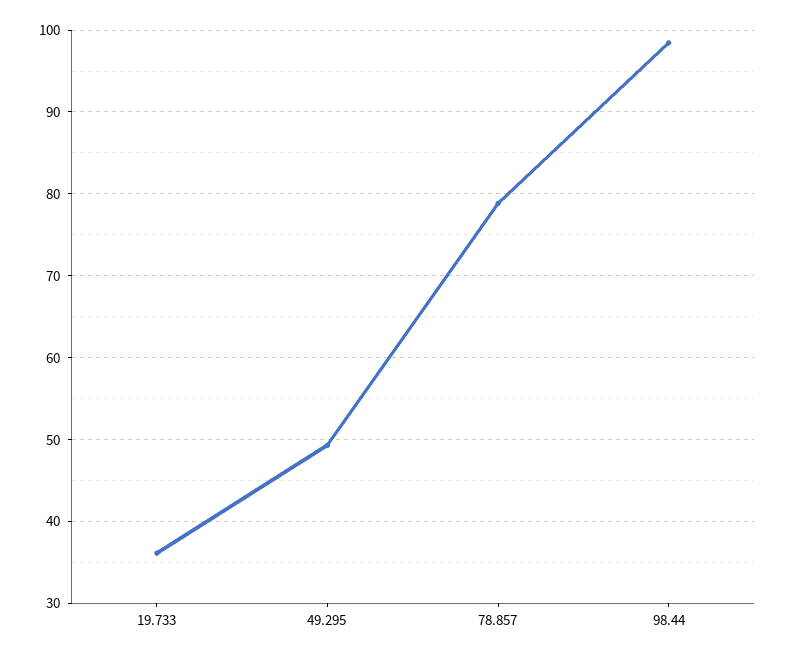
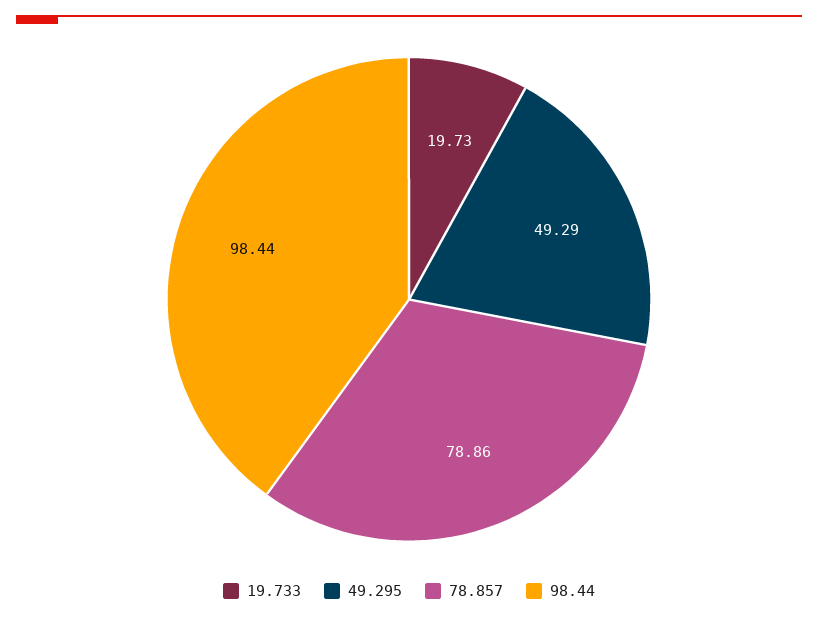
19.733: 36 -> 19.73

